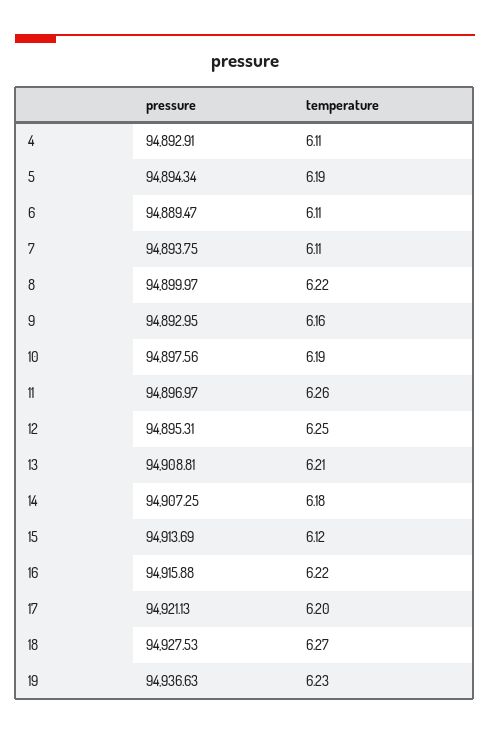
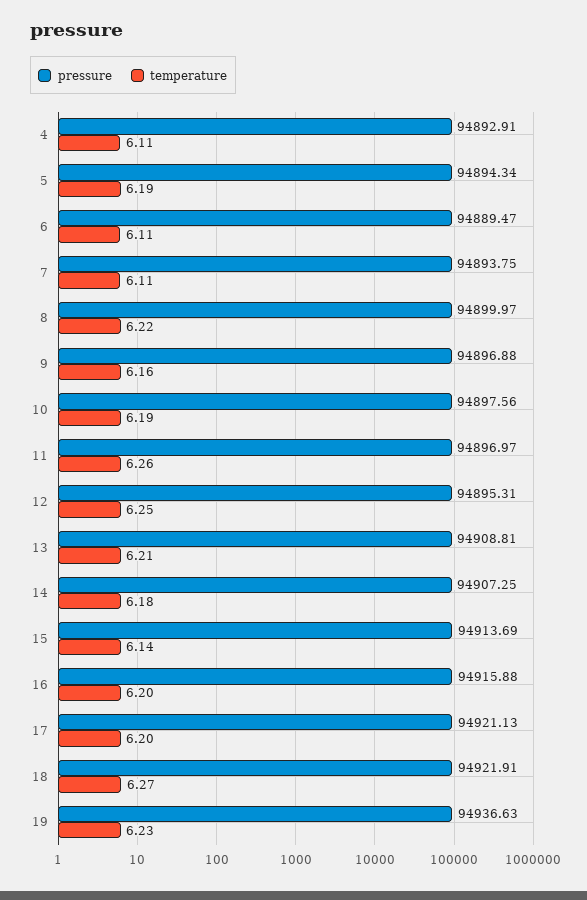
pressure, 9: 94892.95 -> 94896.88
temperature, 15: 6.12 -> 6.14
temperature, 16: 6.22 -> 6.2
pressure, 18: 94927.53 -> 94921.91

